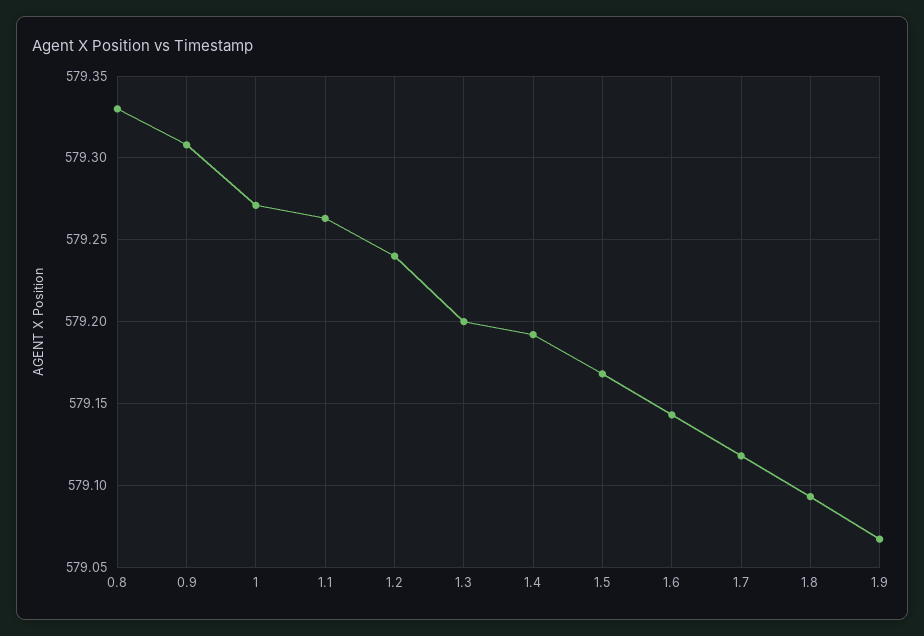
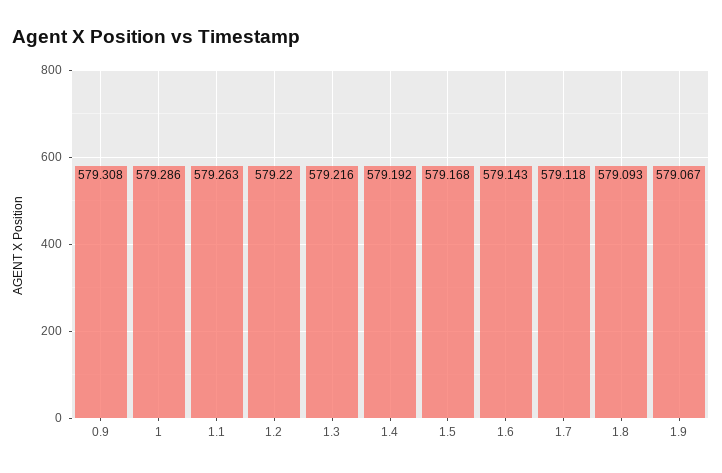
0.8: 579.33 -> none
1: 579.27 -> 579.286
1.2: 579.24 -> 579.22
1.3: 579.2 -> 579.216

